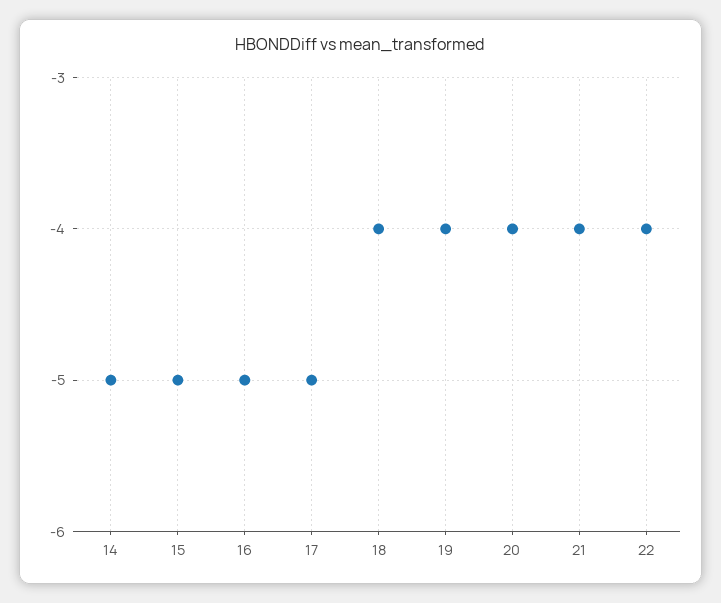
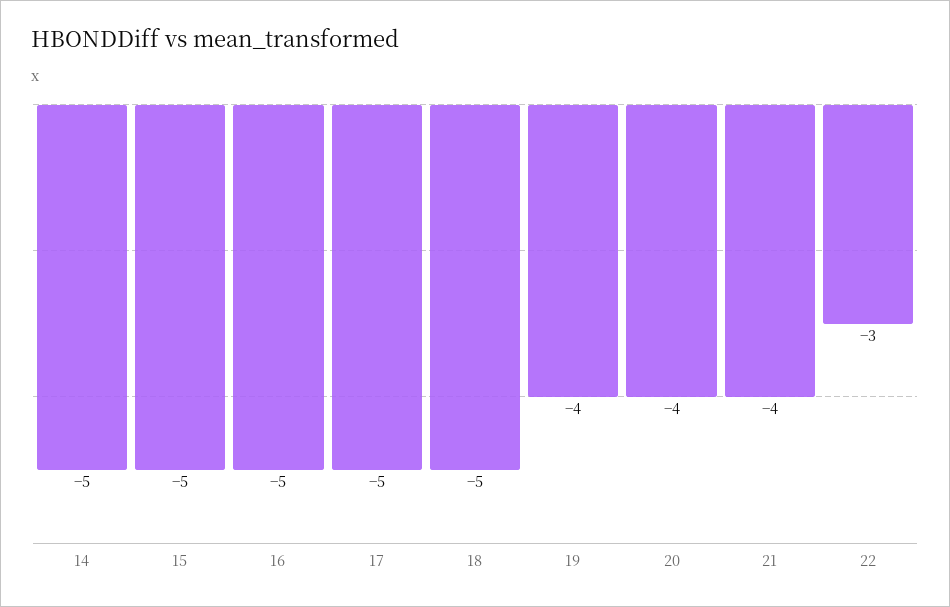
18: -4 -> -5
22: -4 -> -3

